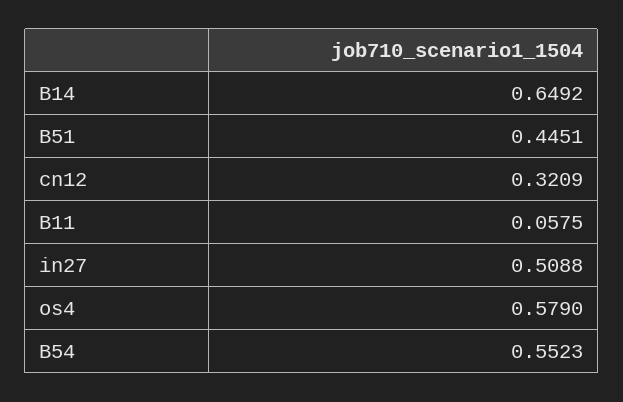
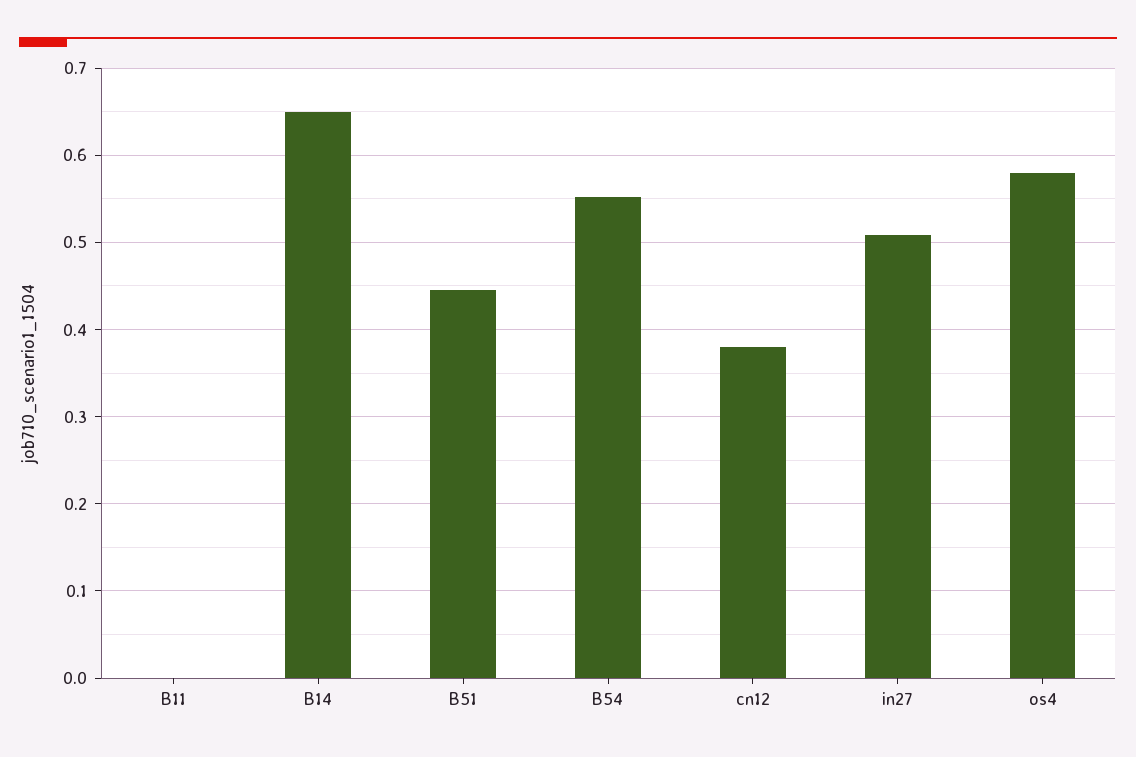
cn12: 0.3209 -> 0.38
B11: 0.0575 -> 0

